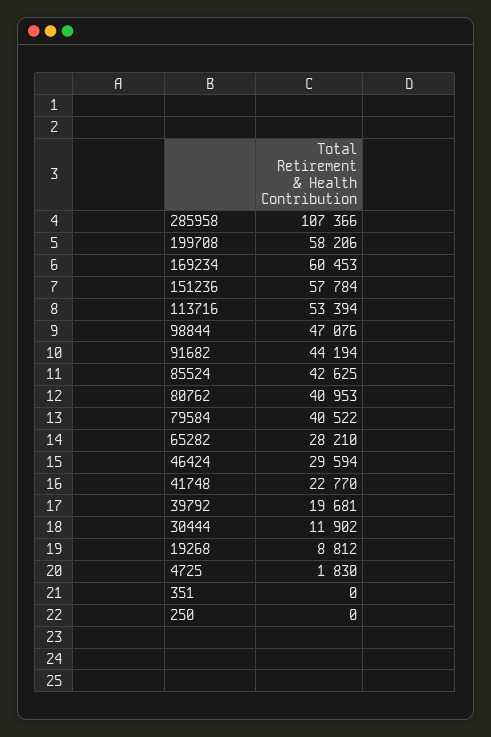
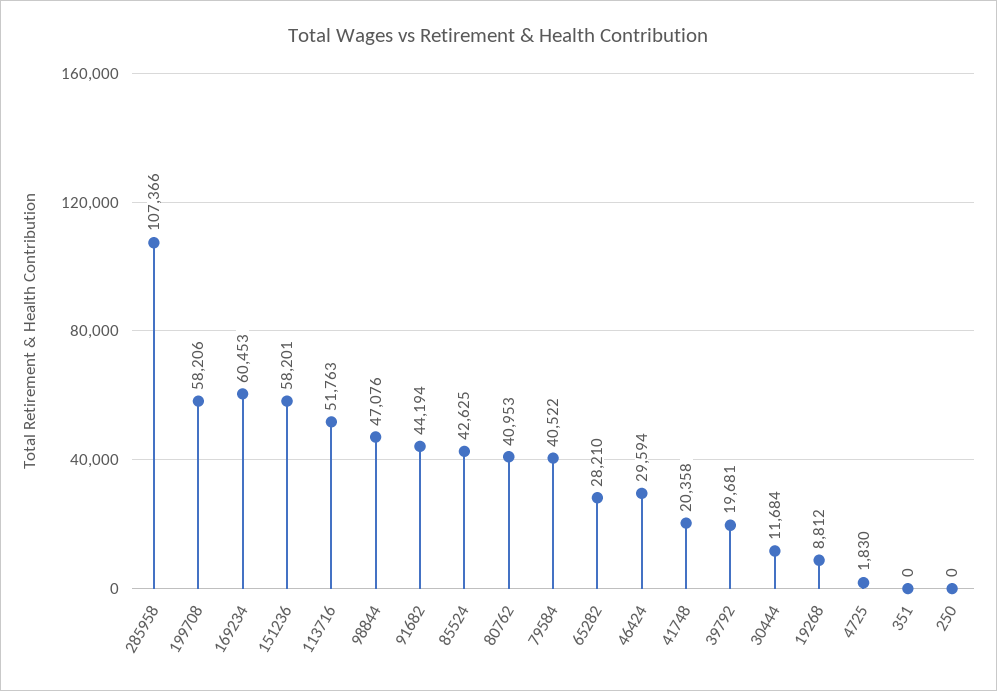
151236: 57784 -> 58201
113716: 53394 -> 51763
41748: 22770 -> 20358
30444: 11902 -> 11684

